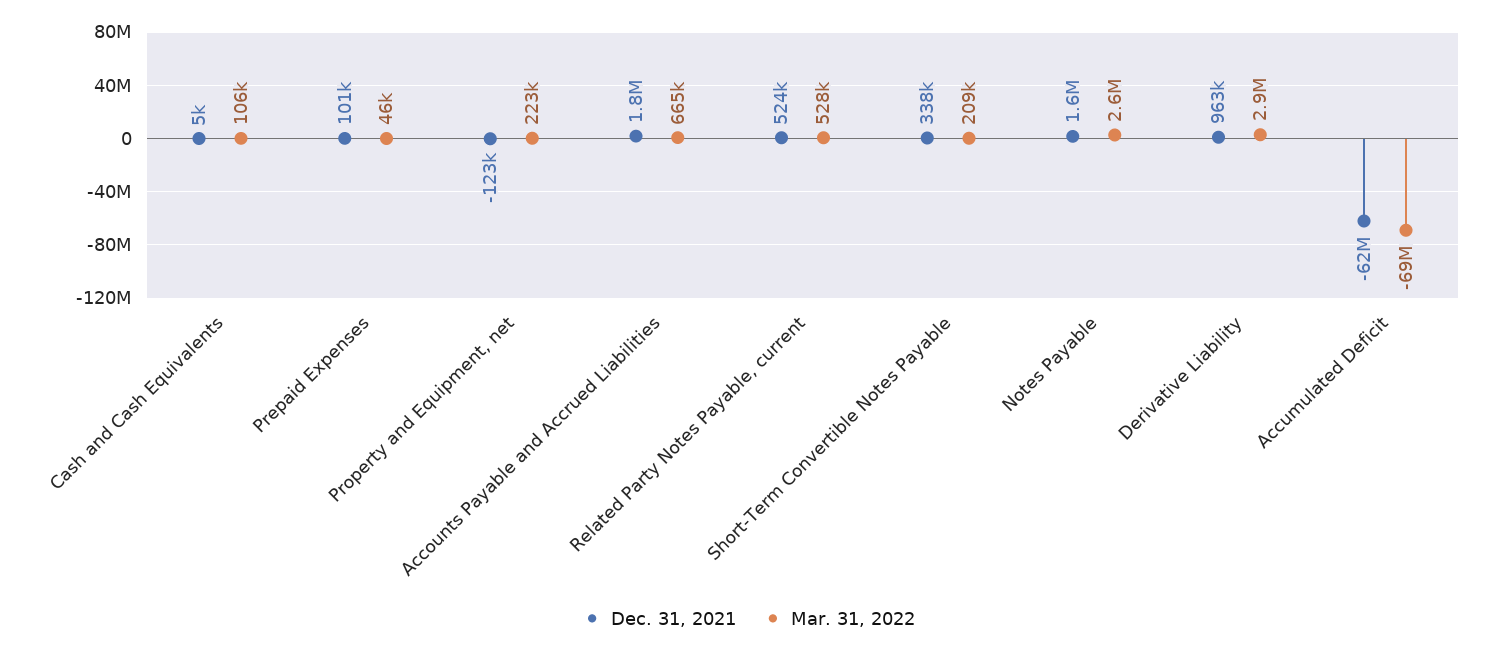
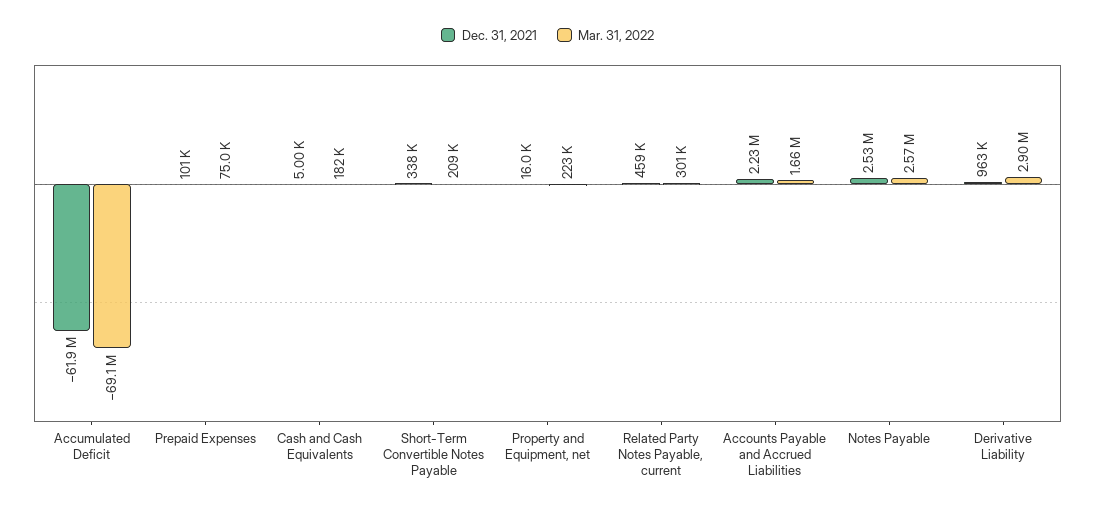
Mar. 31, 2022, Cash and Cash Equivalents: 106000 -> 182000
Mar. 31, 2022, Prepaid Expenses: 46000 -> 75000
Dec. 31, 2021, Property and Equipment, net: -123000 -> 16000
Dec. 31, 2021, Accounts Payable and Accrued Liabilities: 1800000 -> 2230000
Mar. 31, 2022, Accounts Payable and Accrued Liabilities: 665000 -> 1660000
Dec. 31, 2021, Related Party Notes Payable, current: 524000 -> 459000
Mar. 31, 2022, Related Party Notes Payable, current: 528000 -> 301000
Dec. 31, 2021, Notes Payable: 1600000 -> 2530000

